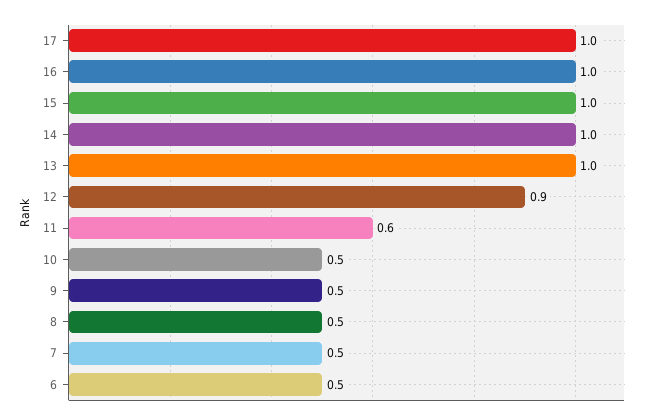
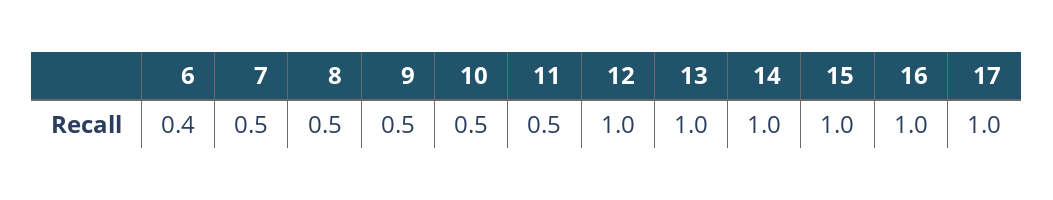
12: 0.9 -> 1
11: 0.6 -> 0.5
6: 0.5 -> 0.4

